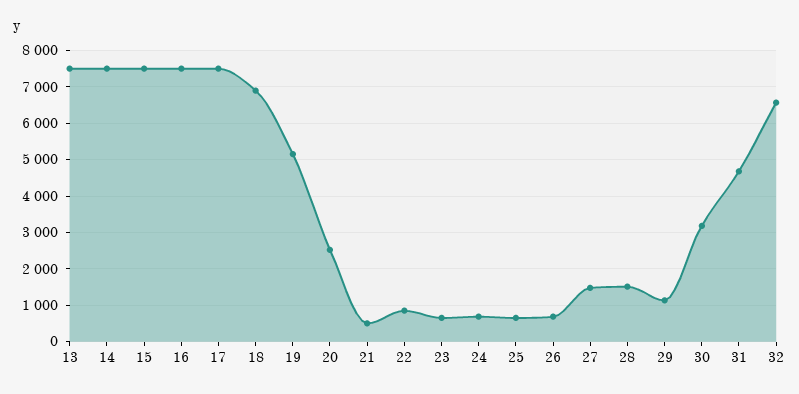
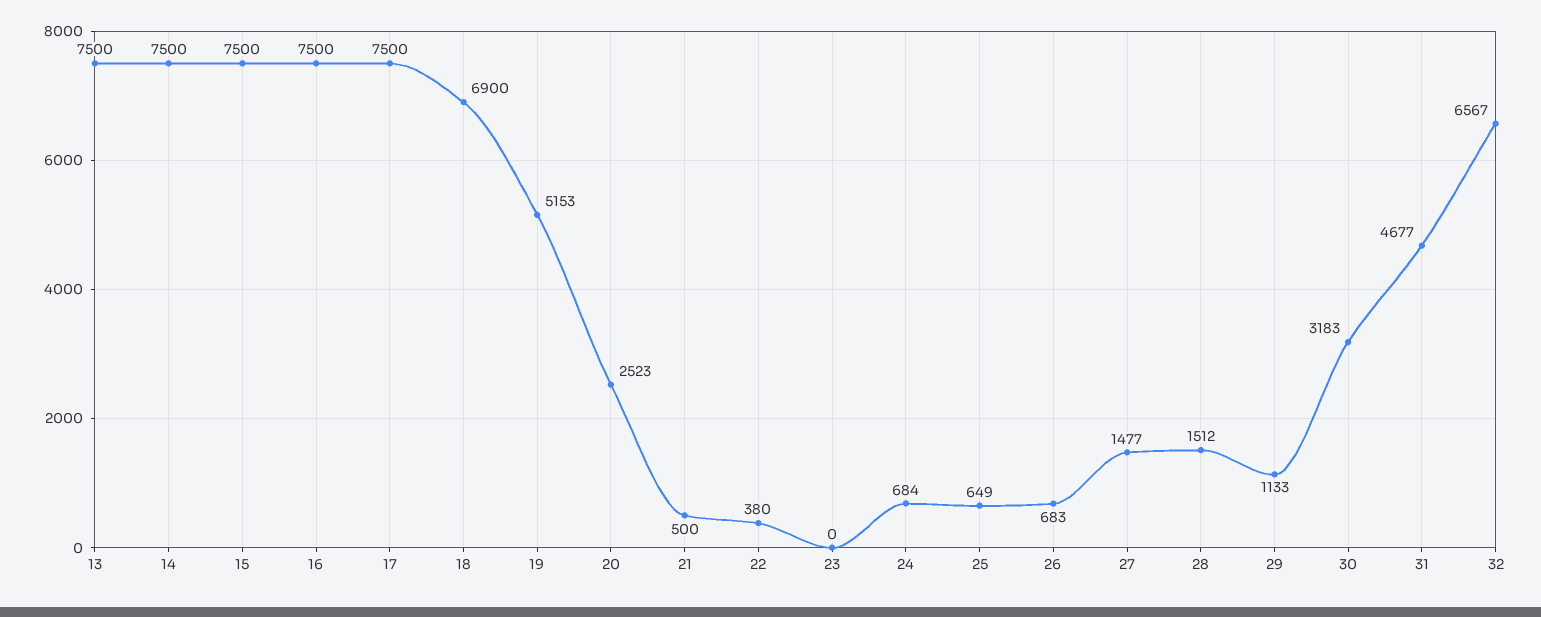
22: 800 -> 380
23: 600 -> 0

